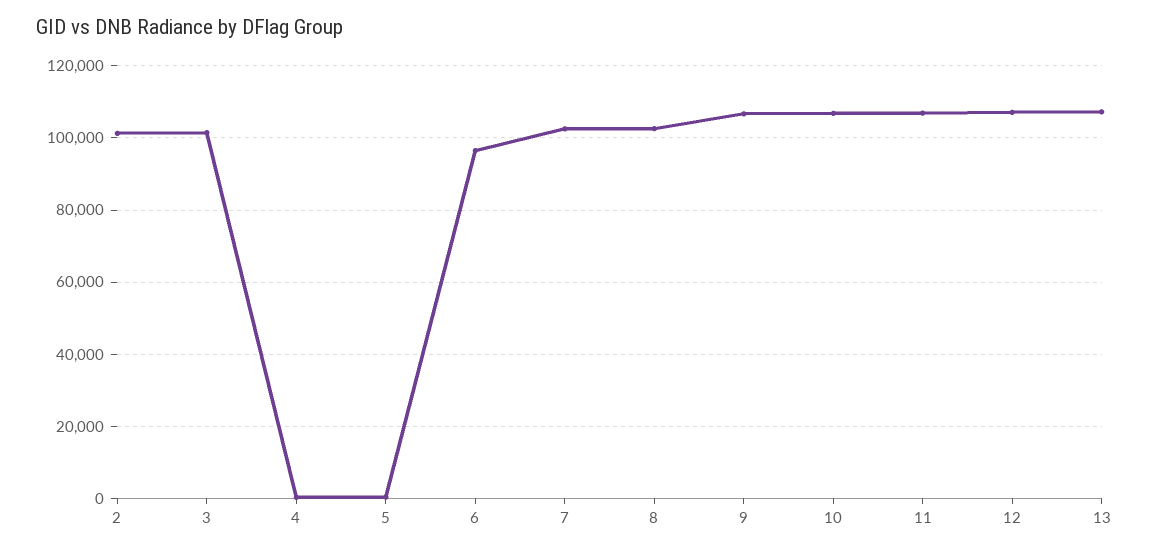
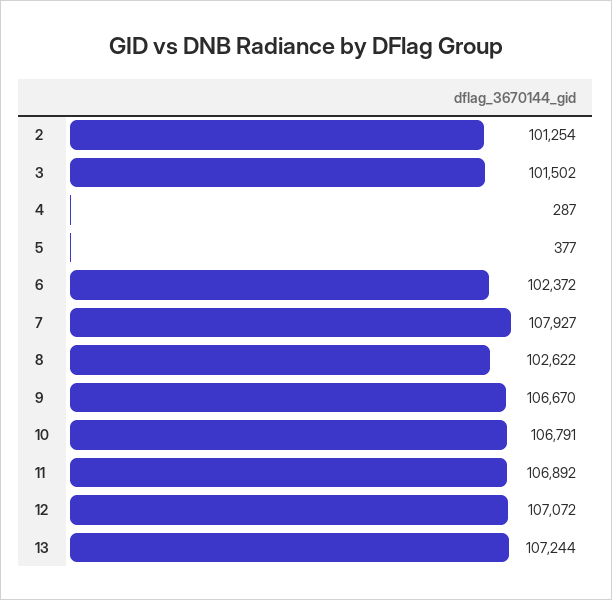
6: 96000 -> 102372
7: 102000 -> 107927

